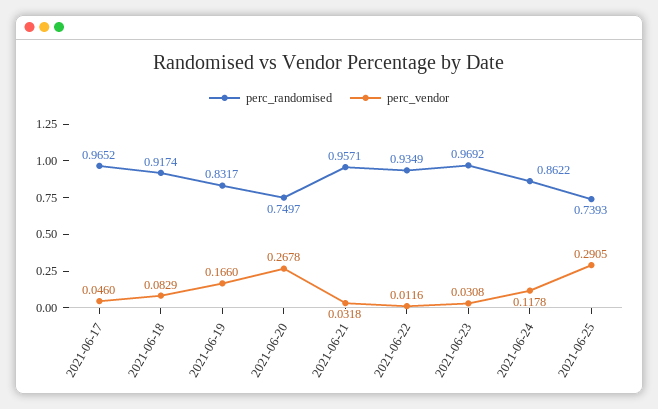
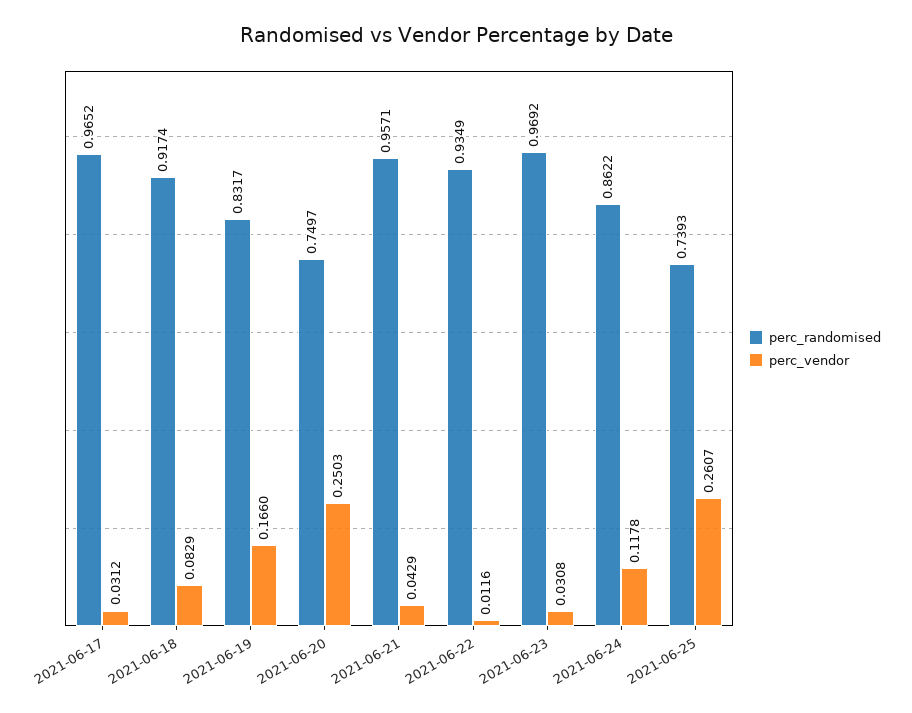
perc_vendor, 2021-06-17: 0.046 -> 0.0312
perc_vendor, 2021-06-20: 0.2678 -> 0.2503
perc_vendor, 2021-06-21: 0.0318 -> 0.0429
perc_vendor, 2021-06-25: 0.2905 -> 0.2607

